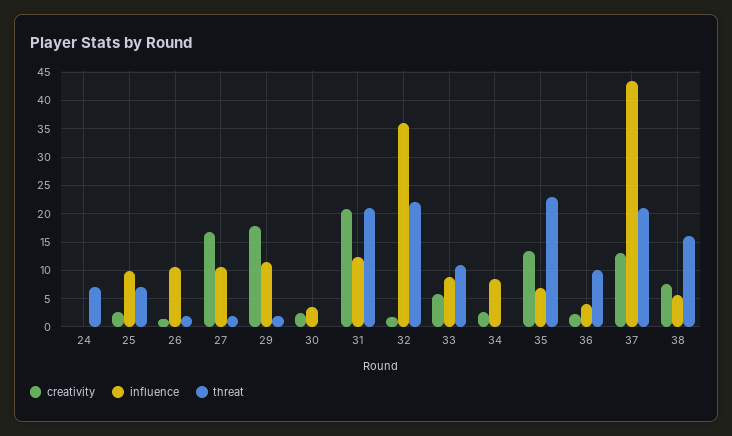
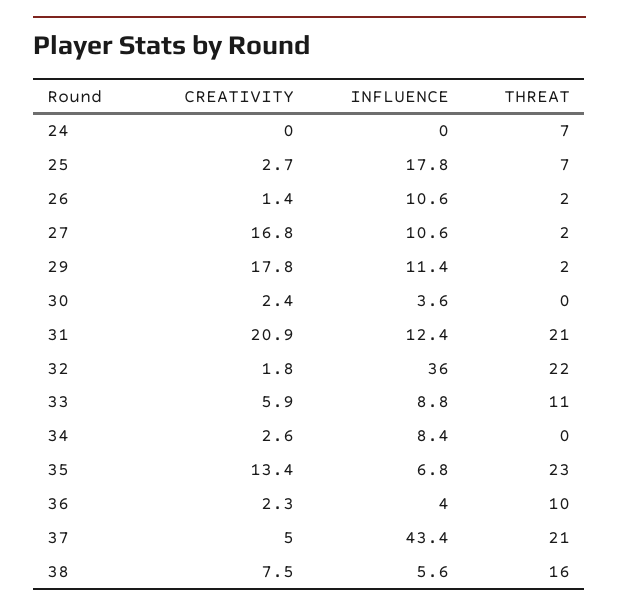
influence, 25: 10 -> 17.8
creativity, 37: 12.5 -> 5

